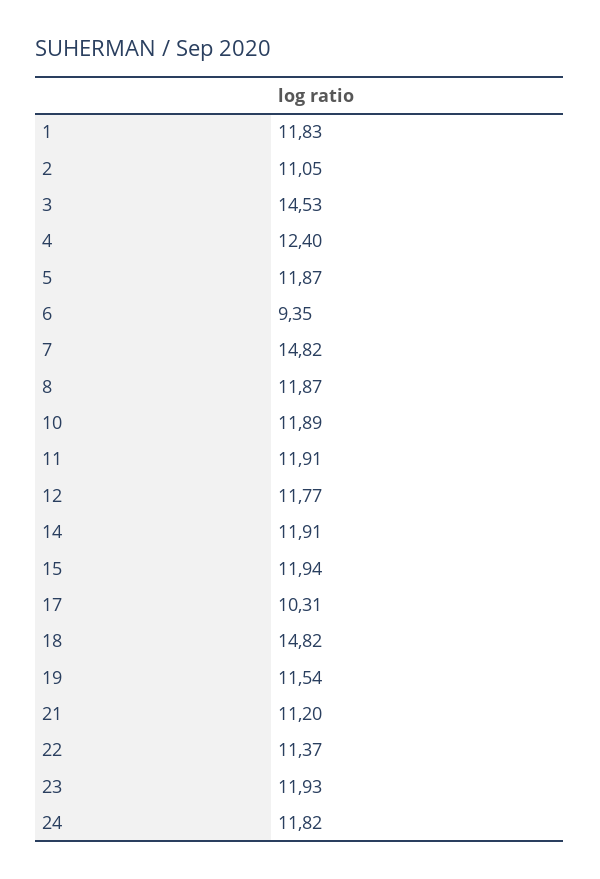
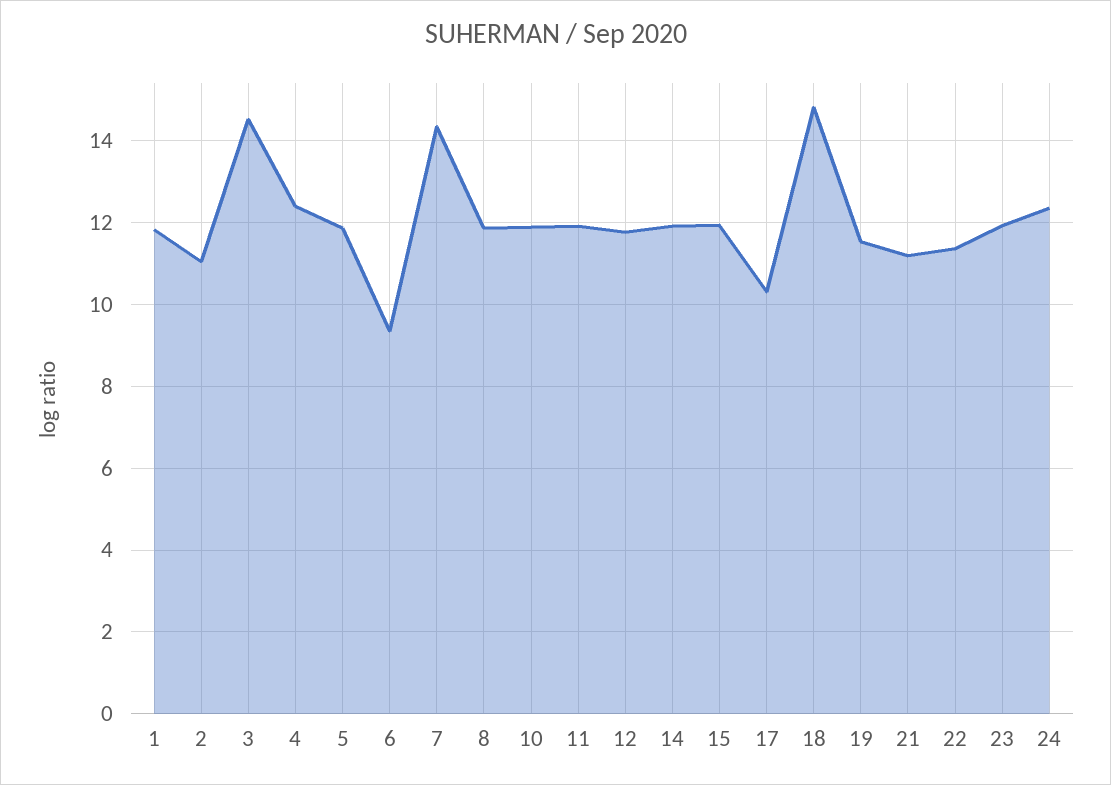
7: 14.82 -> 14.4
24: 11.82 -> 12.4

